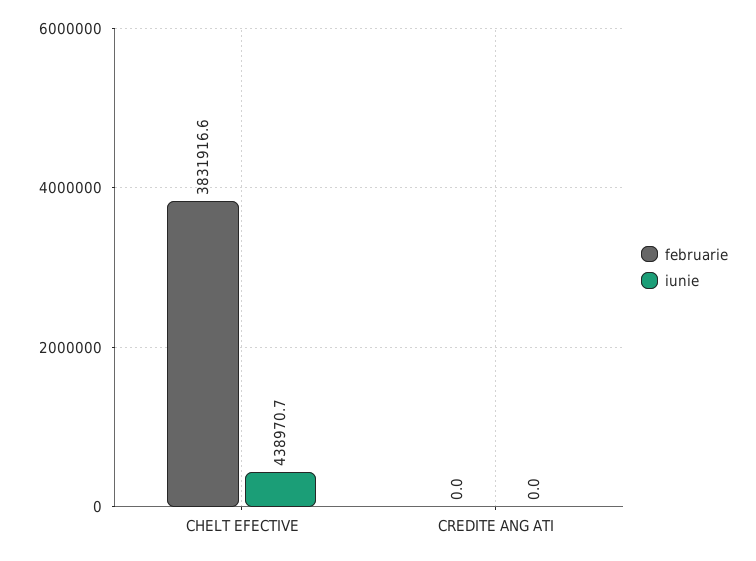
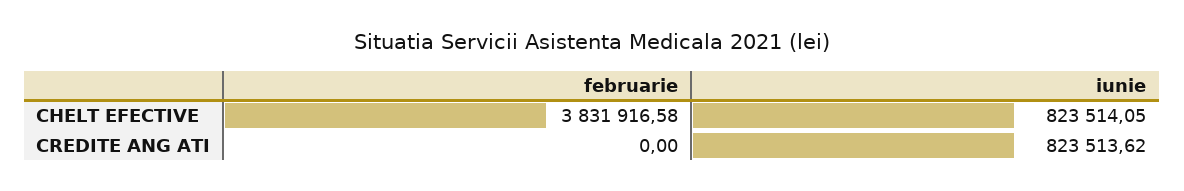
iunie, CHELT EFECTIVE: 438970.7 -> 823514.05
iunie, CREDITE ANG ATI: 0 -> 823513.62

